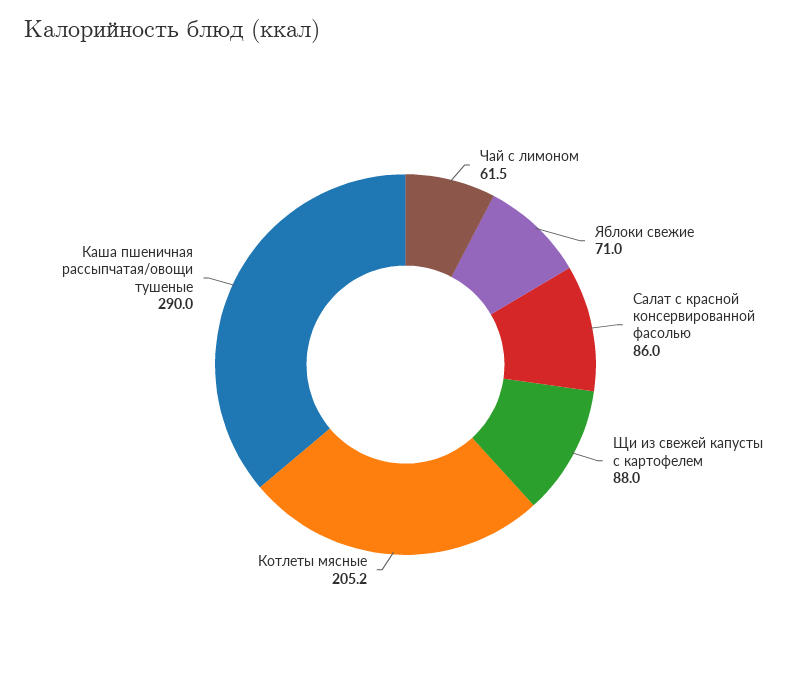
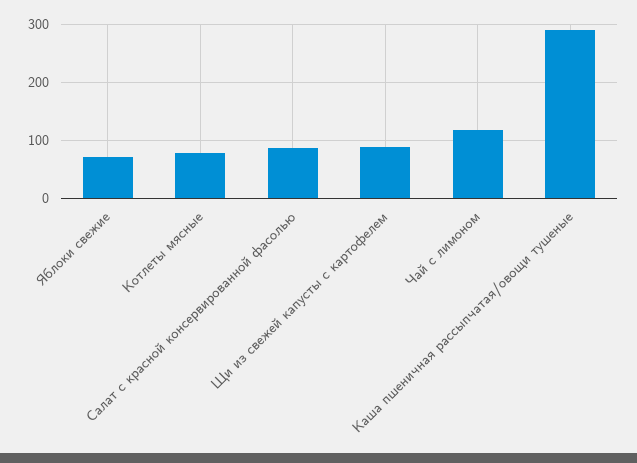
Чай с лимоном: 61.5 -> 120
Котлеты мясные: 205.2 -> 80

